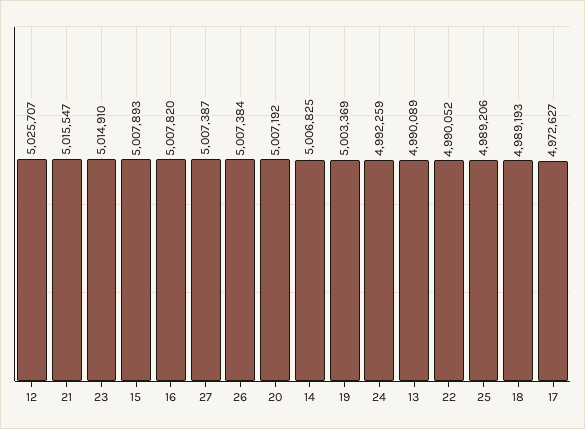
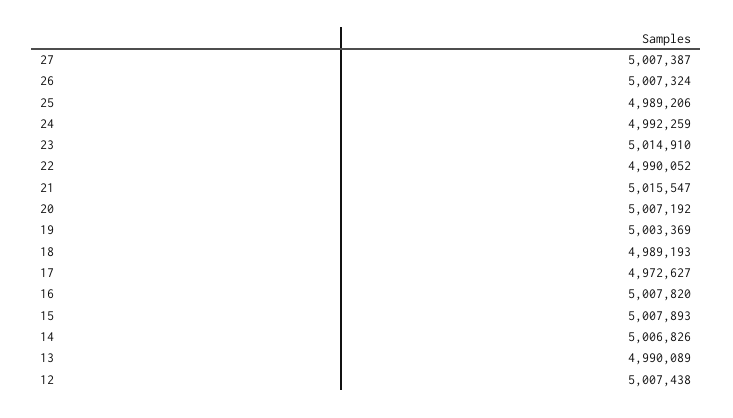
12: 5025707 -> 5007438
26: 5007384 -> 5007324
14: 5006825 -> 5006826

